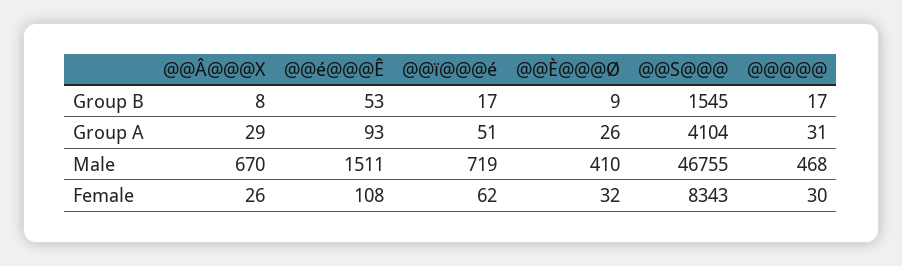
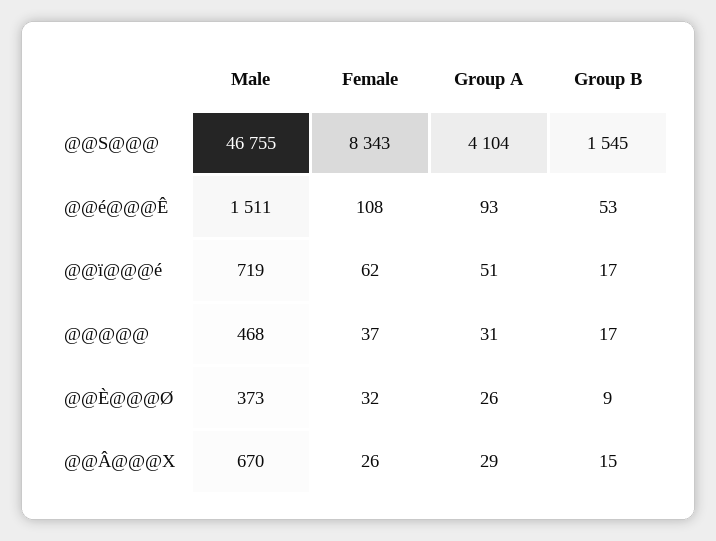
@@Â@@@X, Group B: 8 -> 15
@@È@@@Ø, Male: 410 -> 373
@@@@@, Female: 30 -> 37

